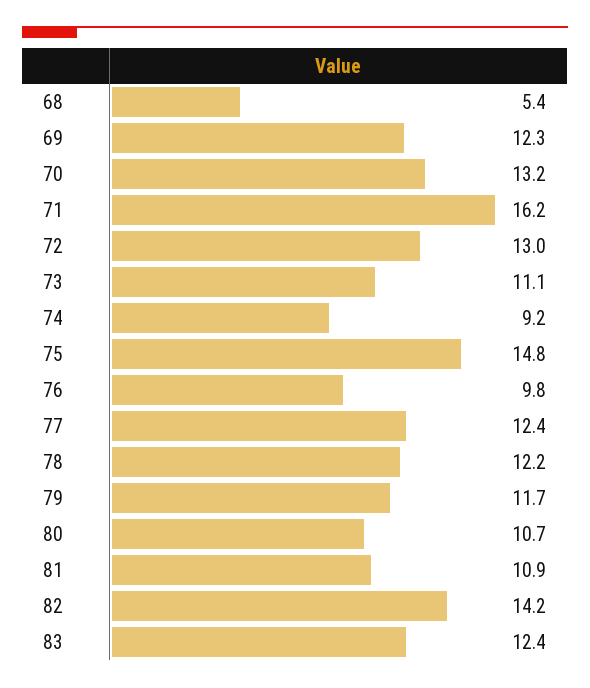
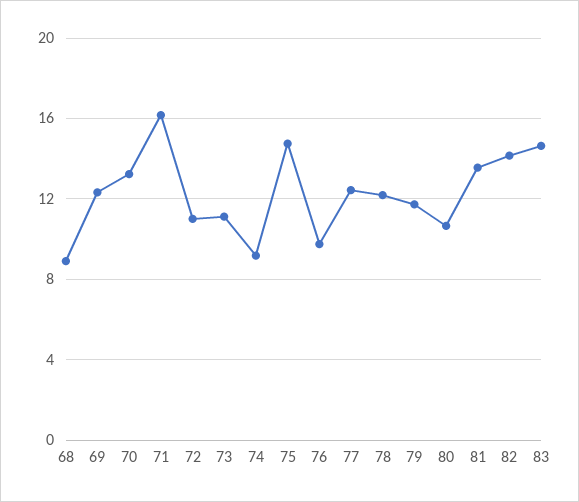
68: 5.4 -> 9
72: 13 -> 11
81: 10.9 -> 13.5
83: 12.4 -> 14.5

